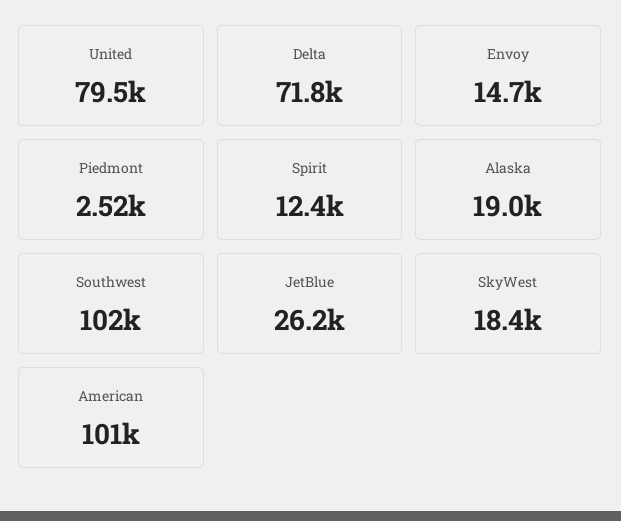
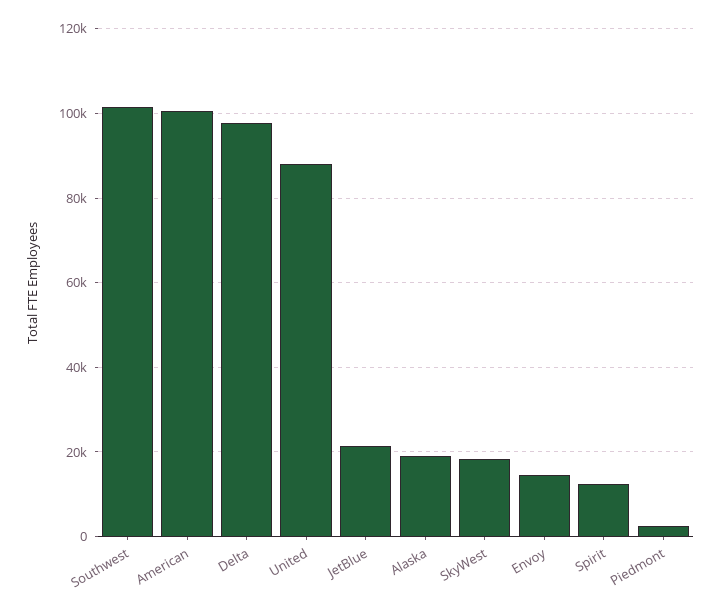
United: 79500 -> 88000
Delta: 71800 -> 98000
JetBlue: 26200 -> 22000

